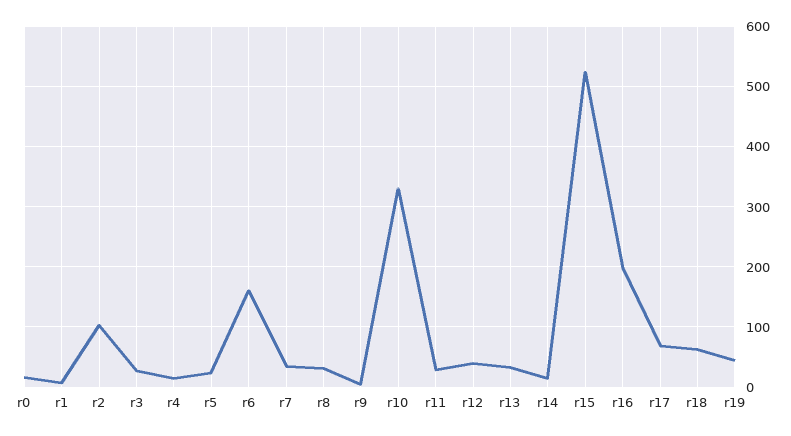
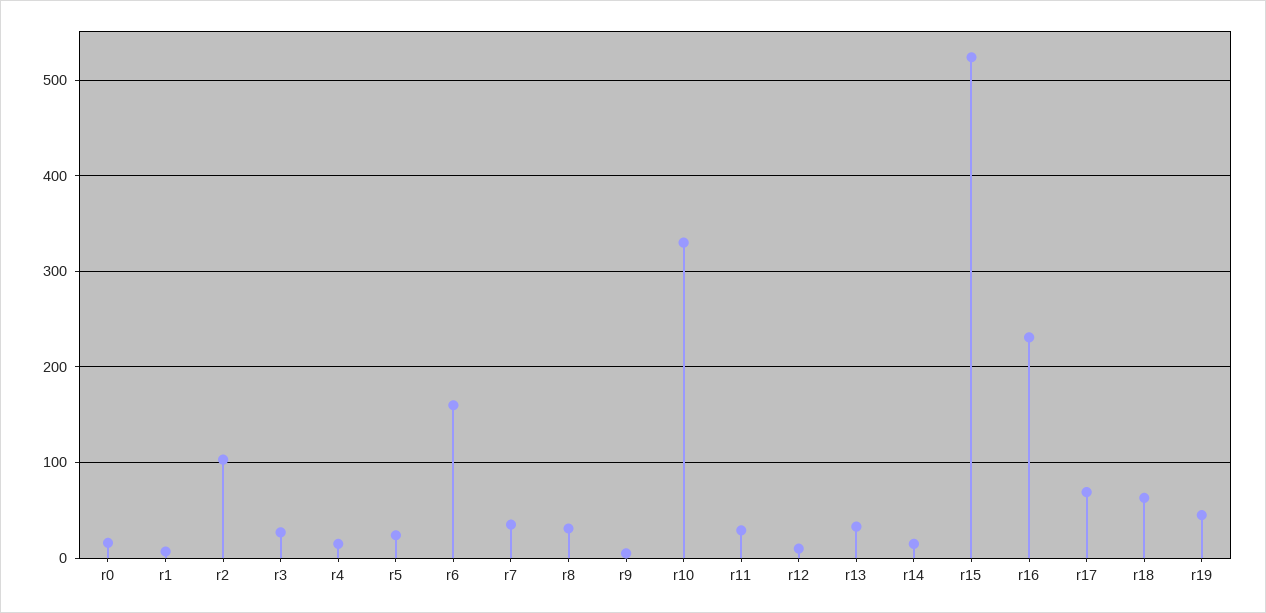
r12: 40 -> 10
r16: 200 -> 230

